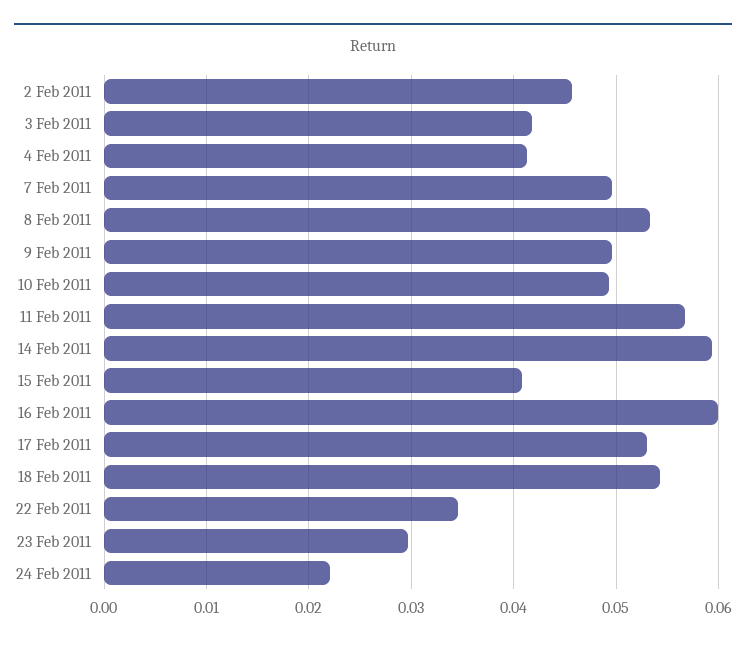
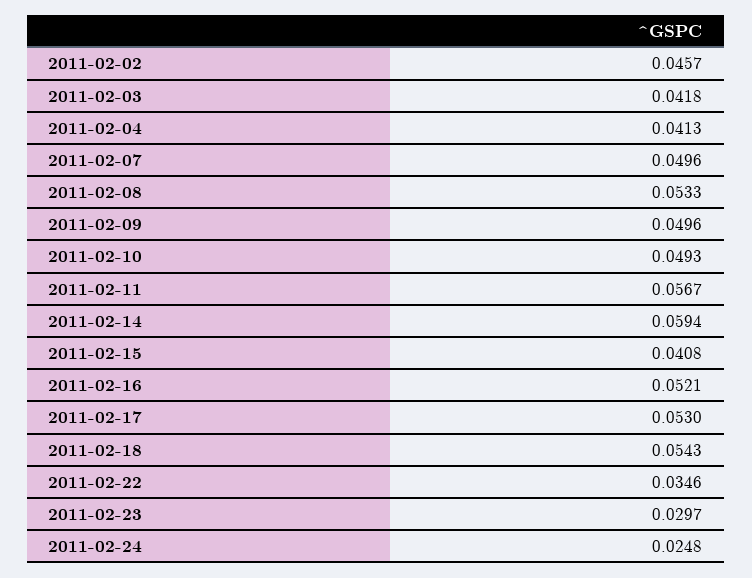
16 Feb 2011: 0.06 -> 0.0521
24 Feb 2011: 0.022 -> 0.0248

